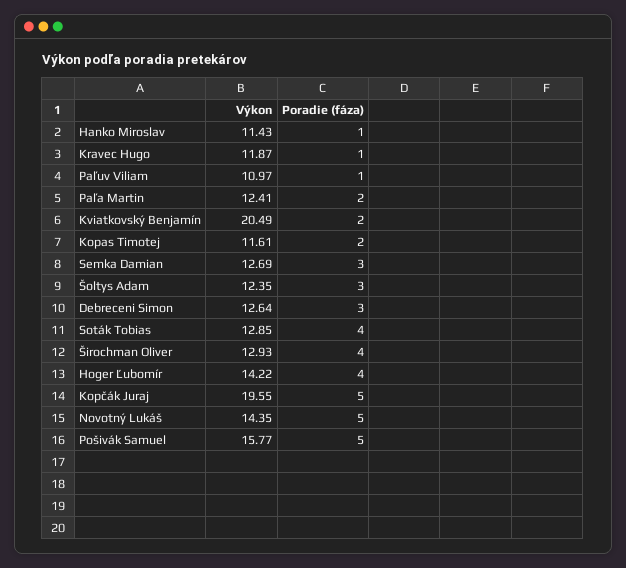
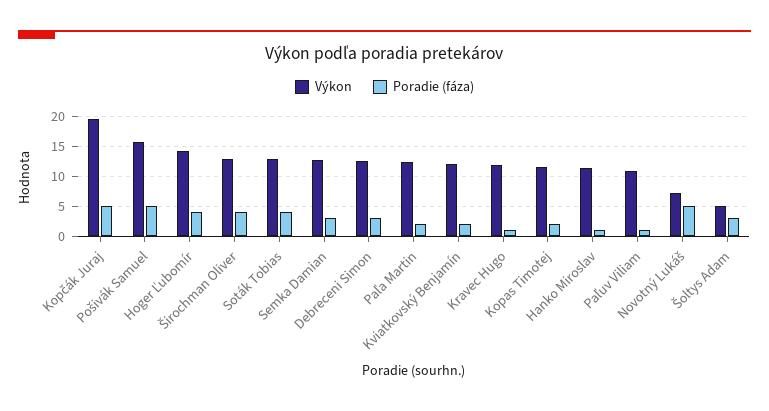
Výkon, Kviatkovský Benjamín: 20.49 -> 12.5
Výkon, Šoltys Adam: 12.35 -> 5
Výkon, Novotný Lukáš: 14.35 -> 7.5

